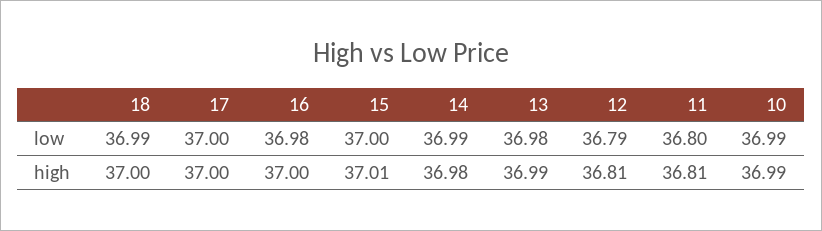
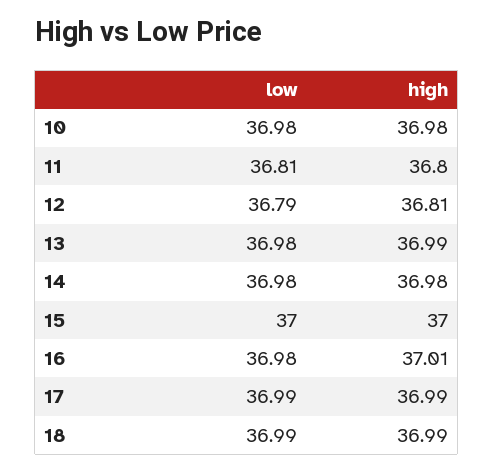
17, low: 37 -> 36.99
14, low: 36.99 -> 36.98
11, low: 36.8 -> 36.81
10, low: 36.99 -> 36.98
18, high: 37 -> 36.99
17, high: 37 -> 36.99
16, high: 37 -> 37.01
15, high: 37.01 -> 37
11, high: 36.81 -> 36.8
10, high: 36.99 -> 36.98

